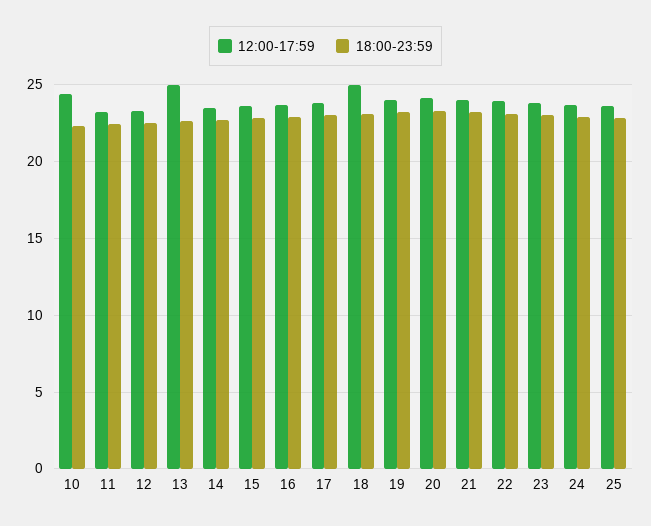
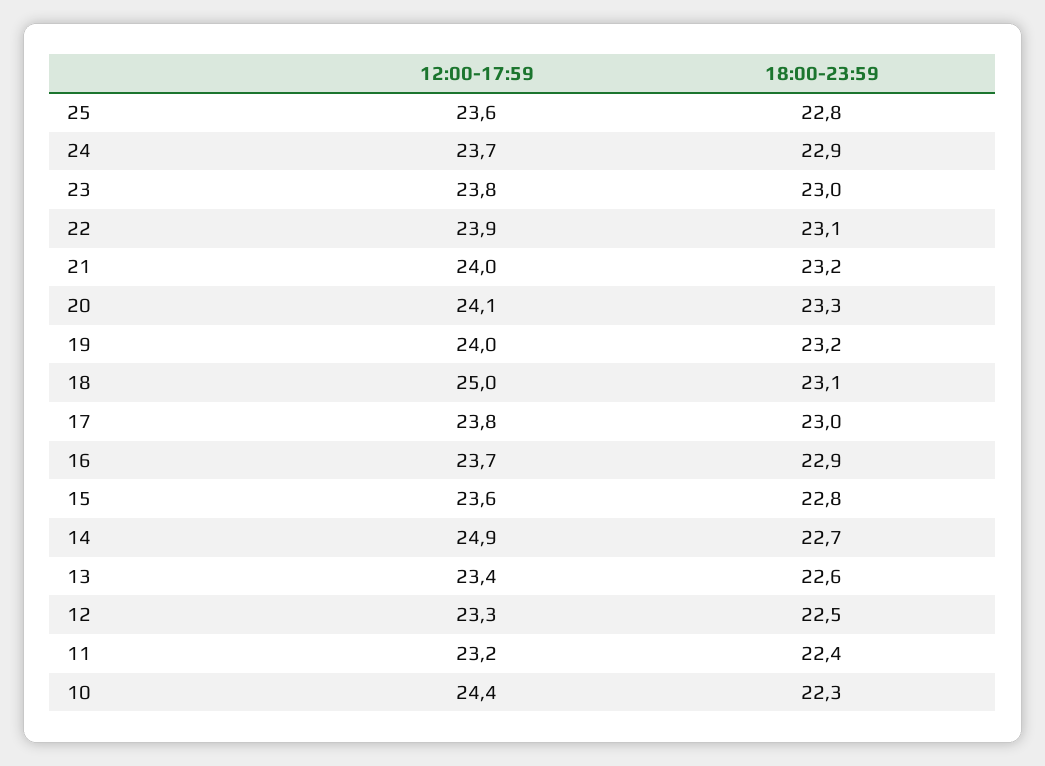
12:00-17:59, 13: 25 -> 23.4
12:00-17:59, 14: 23.5 -> 24.9

